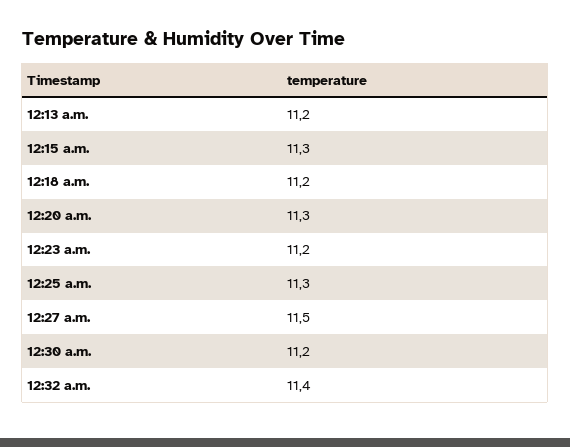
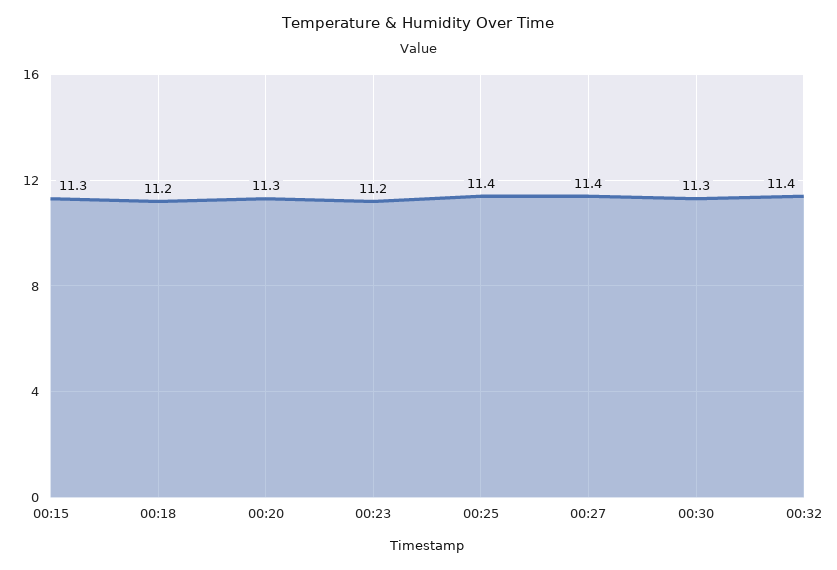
12:13 a.m.: 11.2 -> none
12:25 a.m.: 11.3 -> 11.4
12:27 a.m.: 11.5 -> 11.4
12:30 a.m.: 11.2 -> 11.3

